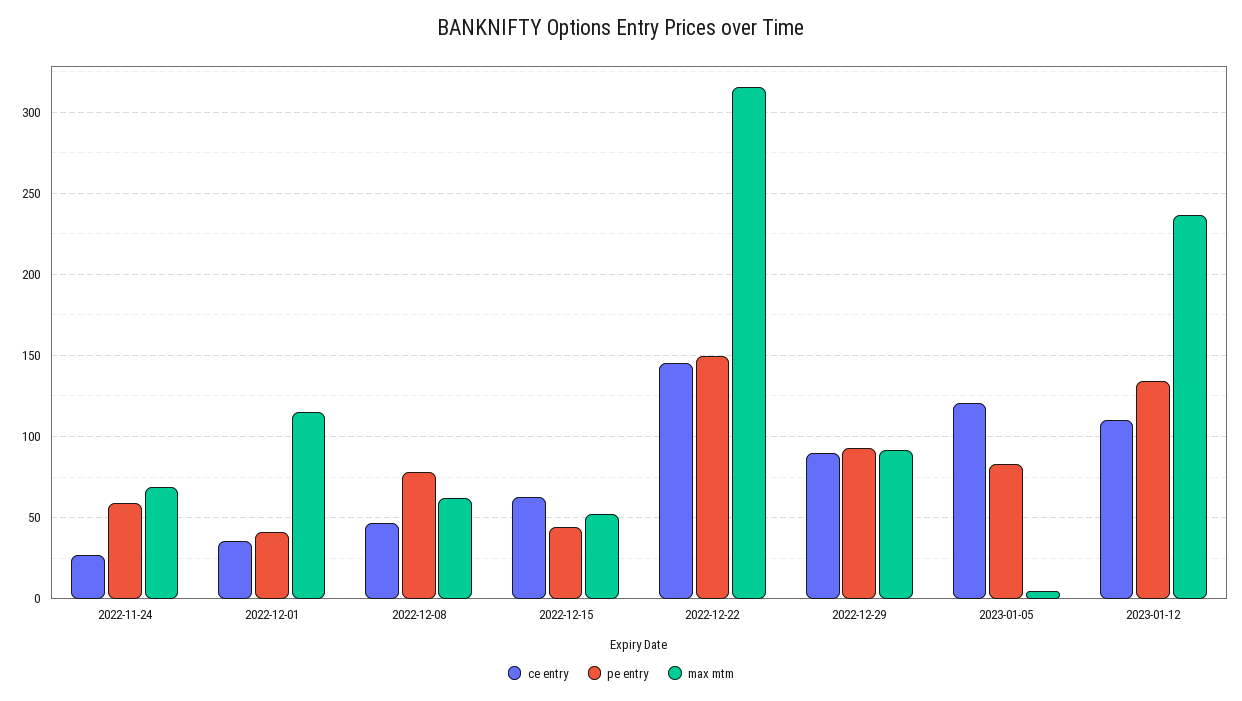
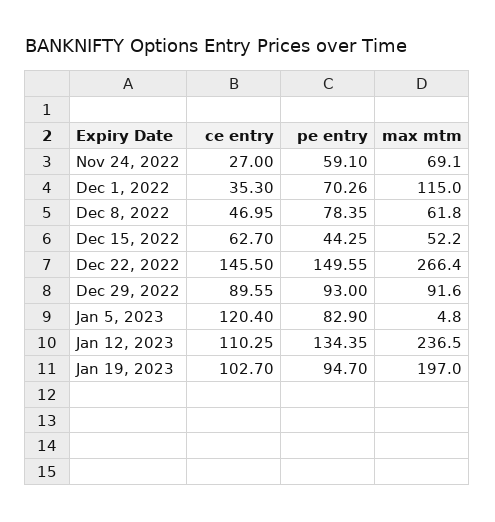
pe entry, 2022-12-01: 40 -> 70.26
max mtm, 2022-12-22: 315 -> 266.4
ce entry, Jan 19, 2023: none -> 102.7
pe entry, Jan 19, 2023: none -> 94.7
max mtm, Jan 19, 2023: none -> 197

